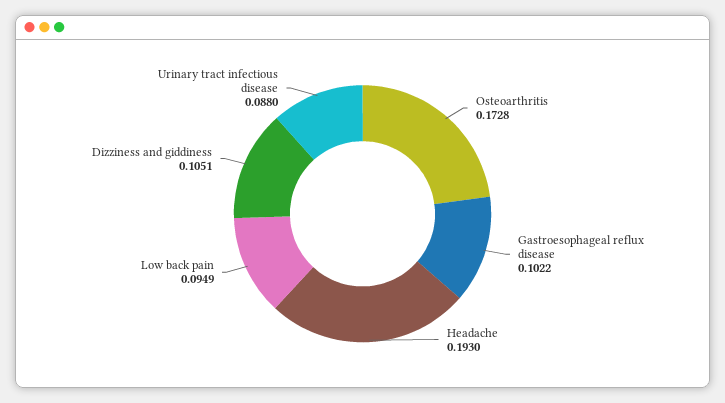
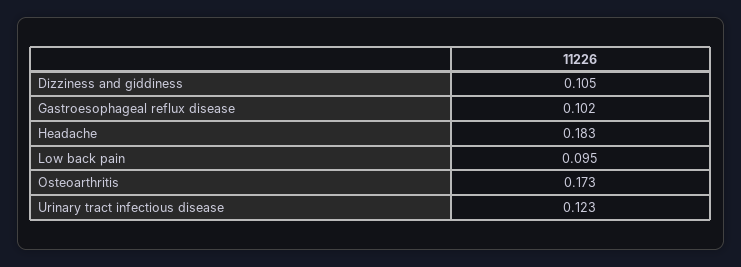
Headache: 0.193 -> 0.183
Urinary tract infectious disease: 0.088 -> 0.123

